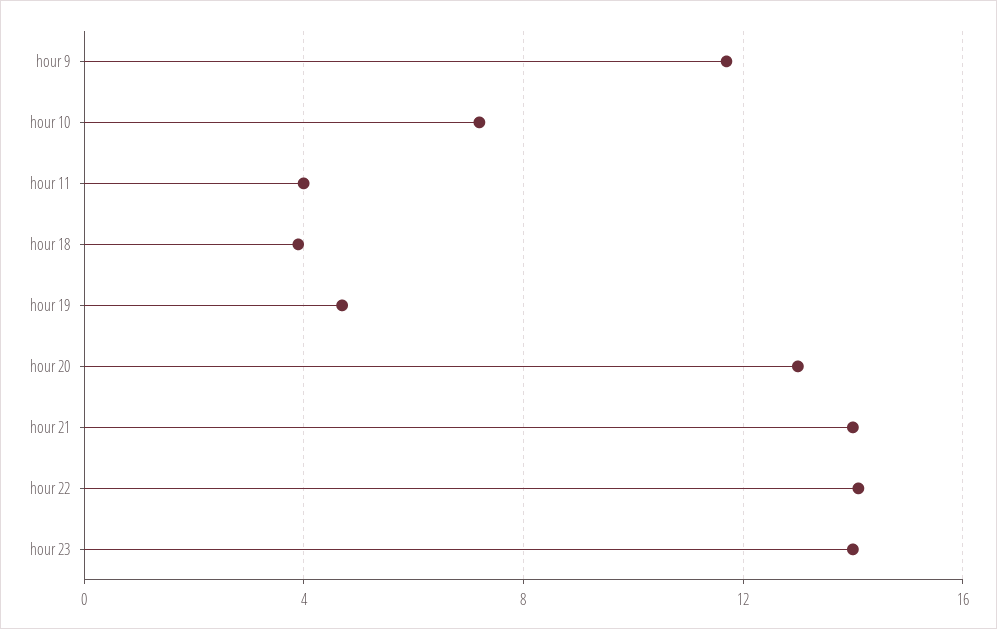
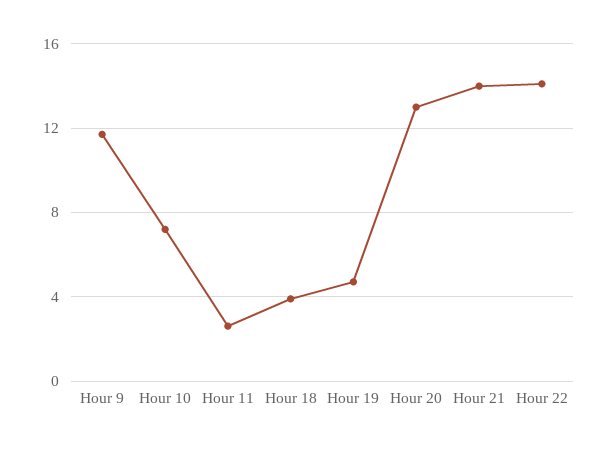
hour 11: 4 -> 2.5
hour 23: 14 -> none

